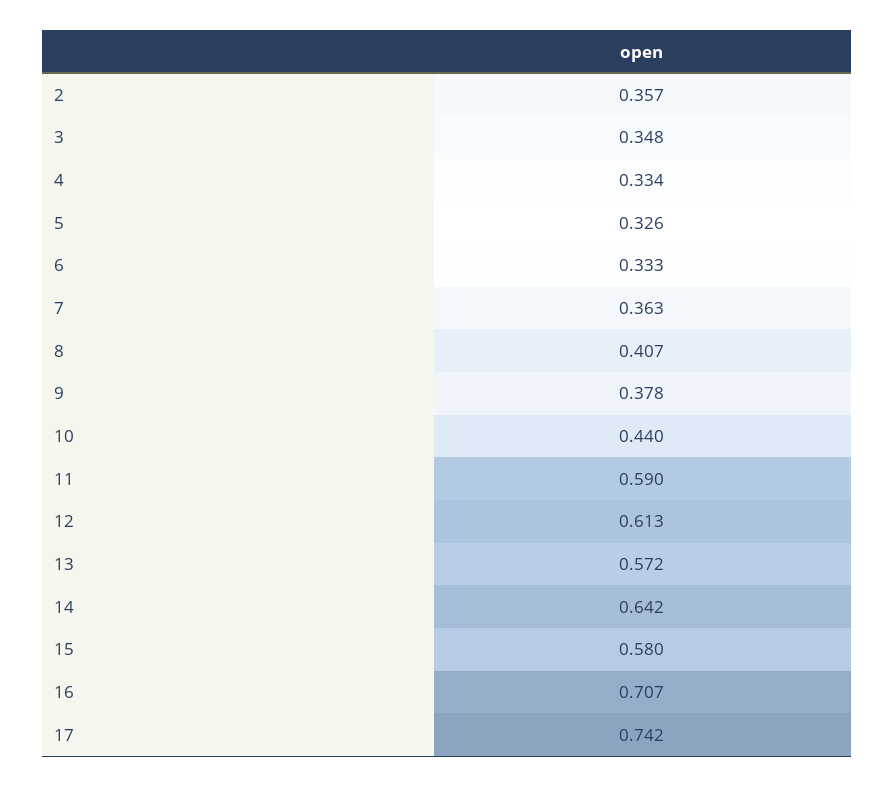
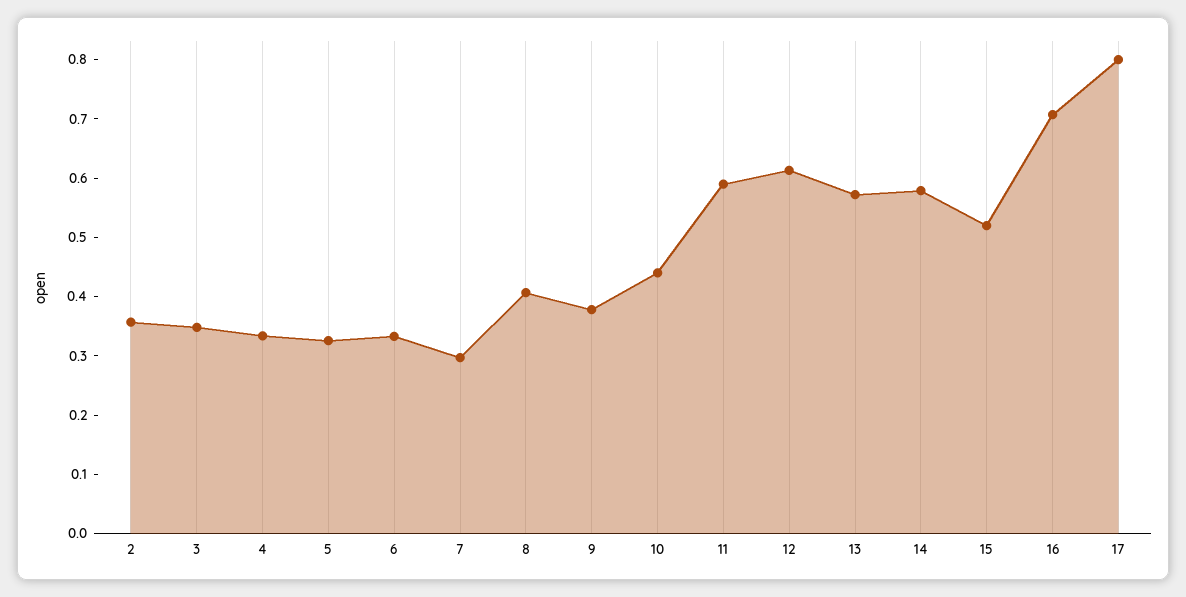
7: 0.363 -> 0.3
14: 0.642 -> 0.58
15: 0.58 -> 0.52
17: 0.742 -> 0.8

